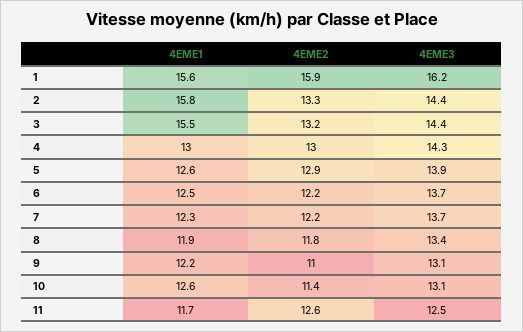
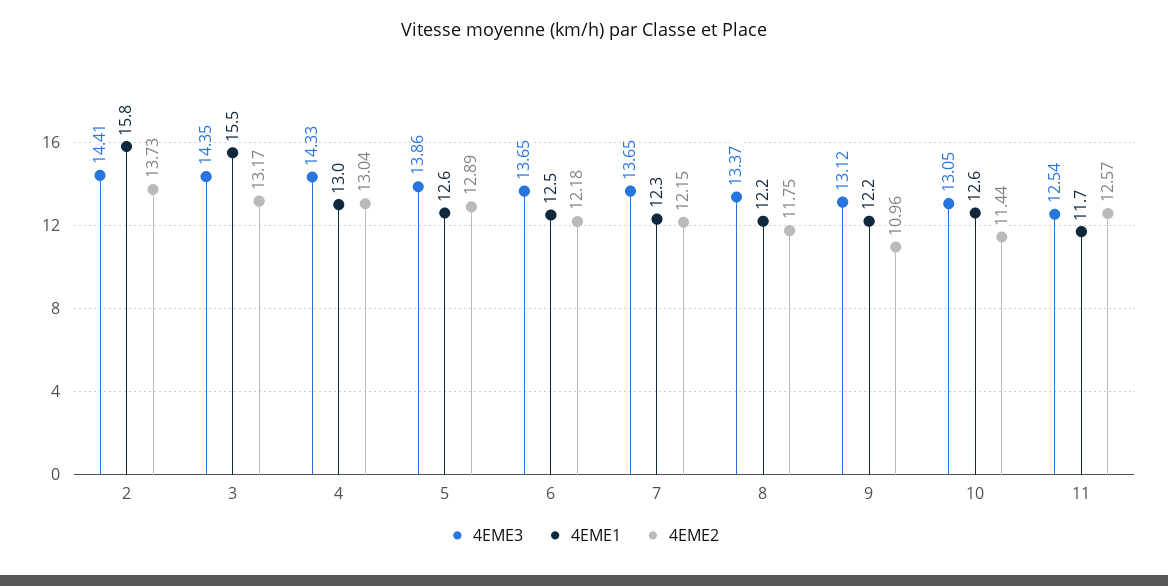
4EME1, 1: 15.6 -> none
4EME2, 1: 15.9 -> none
4EME3, 1: 16.2 -> none
4EME2, 2: 13.3 -> 13.73
4EME1, 8: 11.9 -> 12.2

